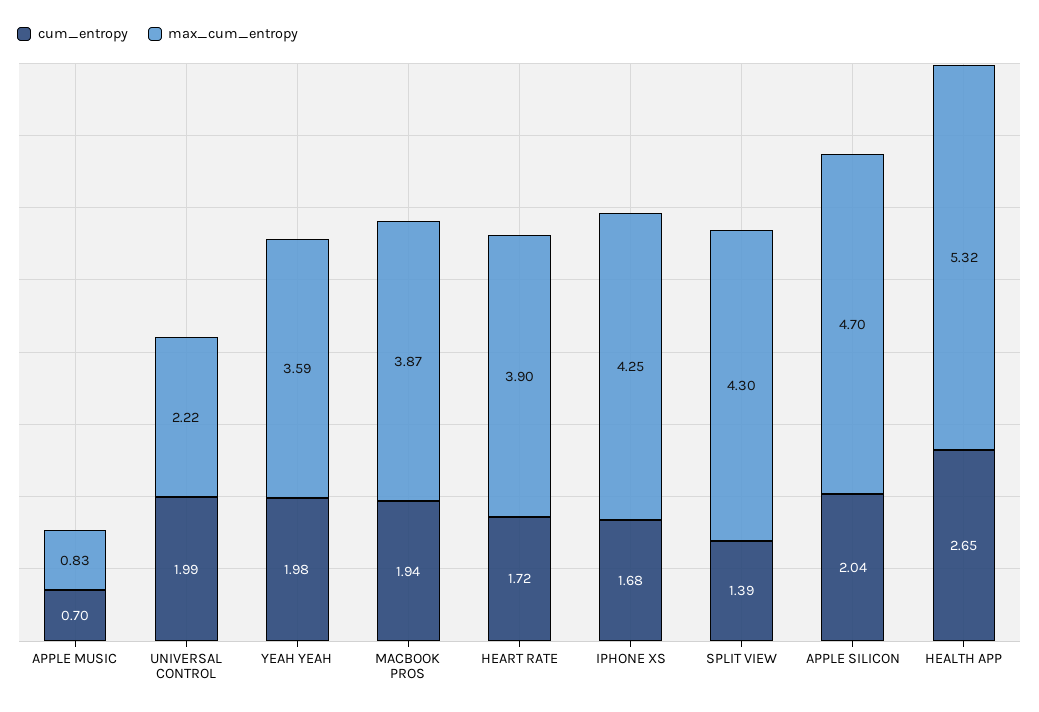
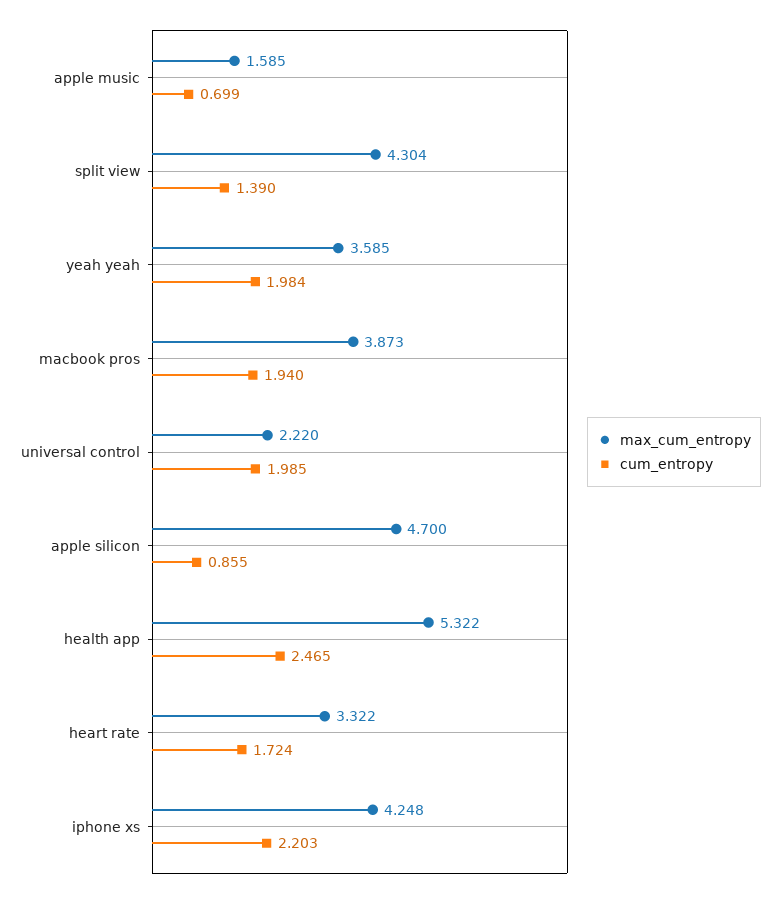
max_cum_entropy, APPLE MUSIC: 0.83 -> 1.585
max_cum_entropy, HEART RATE: 3.9 -> 3.322
cum_entropy, IPHONE XS: 1.68 -> 2.203
cum_entropy, APPLE SILICON: 2.04 -> 0.855
cum_entropy, HEALTH APP: 2.65 -> 2.465

